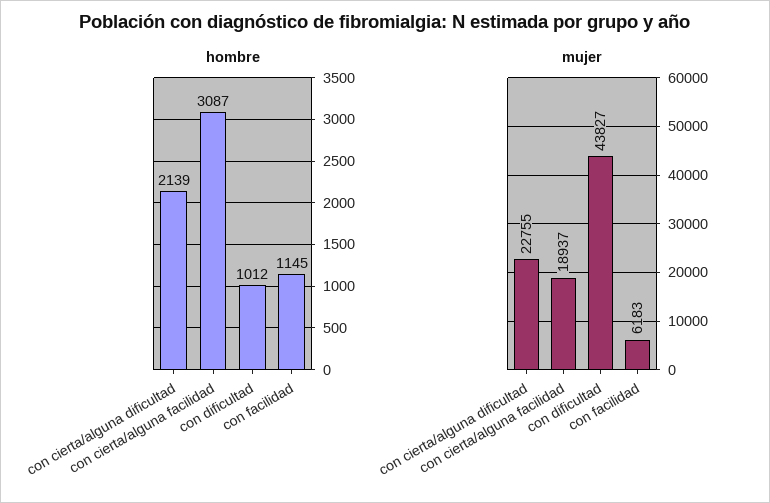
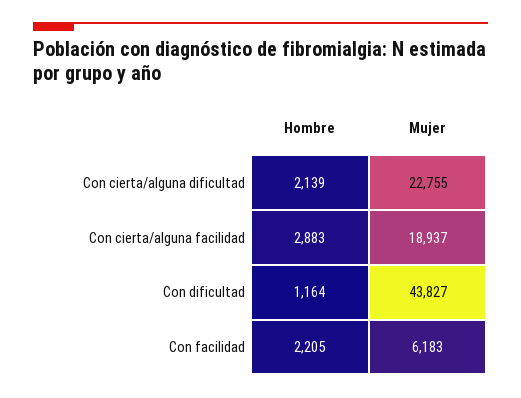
hombre, con cierta/alguna facilidad: 3087 -> 2883
hombre, con dificultad: 1012 -> 1164
hombre, con facilidad: 1145 -> 2205

